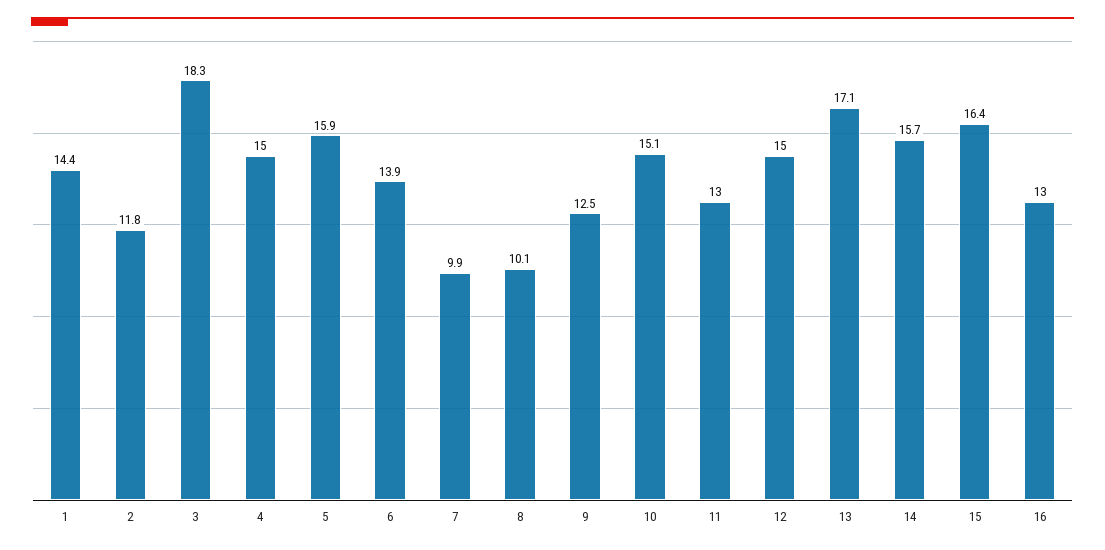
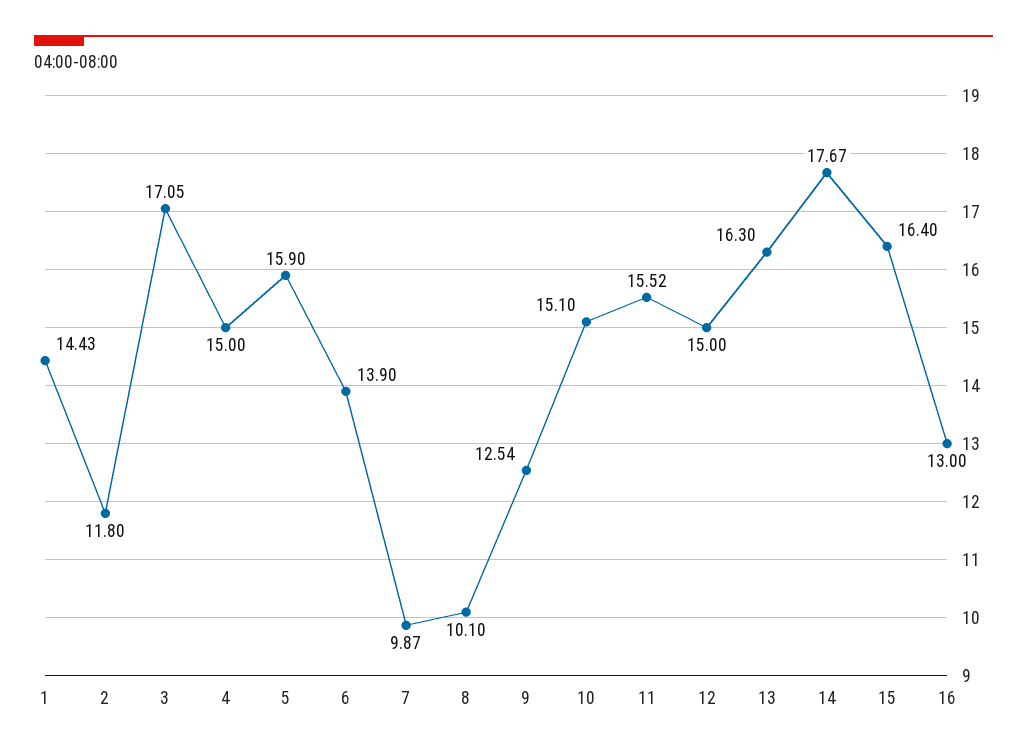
3: 18.3 -> 17.05
11: 13 -> 15.52
13: 17.1 -> 16.3
14: 15.7 -> 17.67

